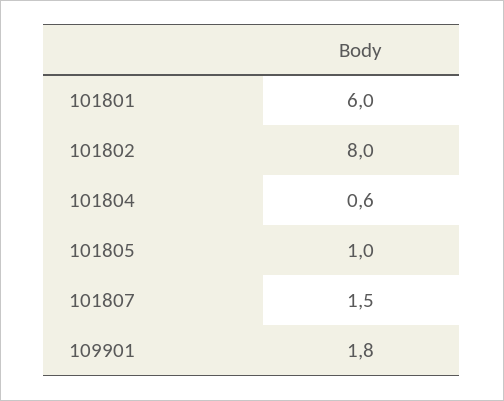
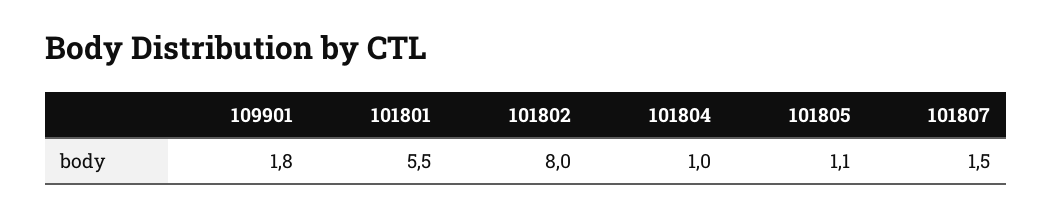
101801: 6 -> 5.5
101804: 0.6 -> 1
101805: 1 -> 1.1

